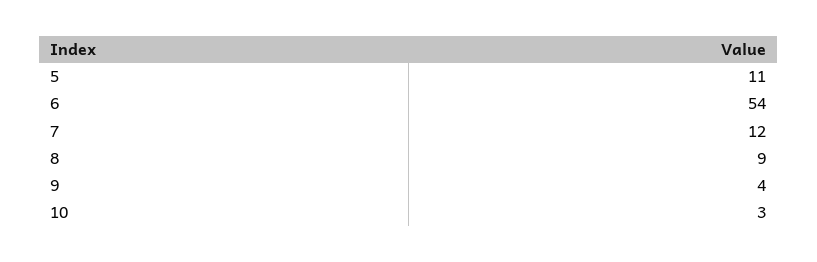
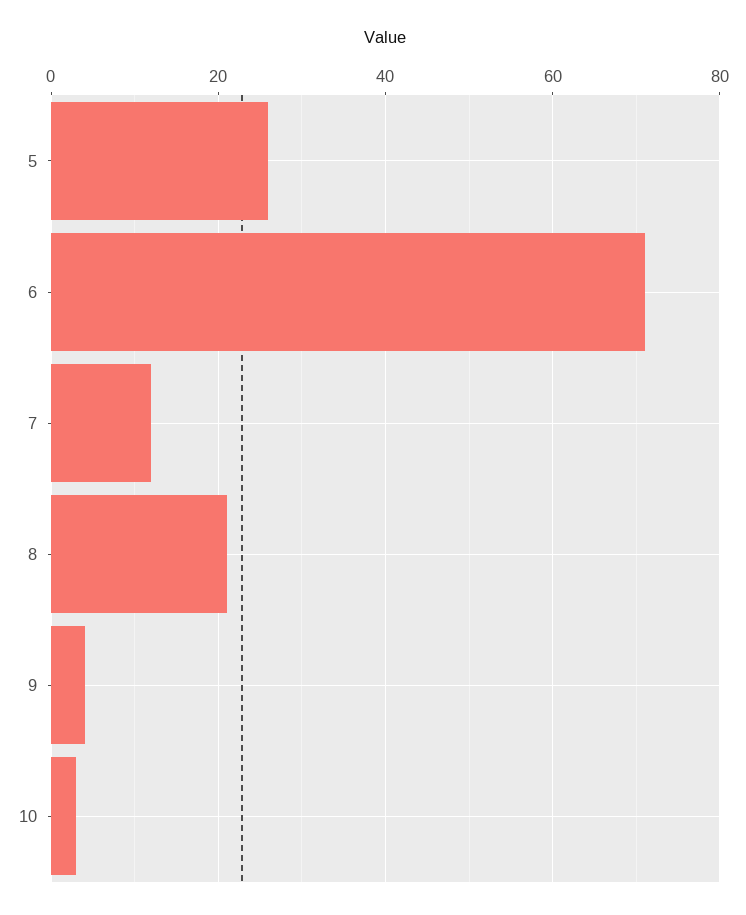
5: 11 -> 25
6: 54 -> 70
8: 9 -> 20

